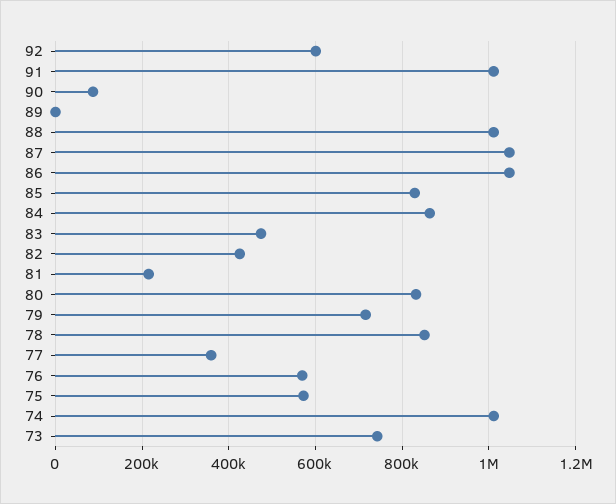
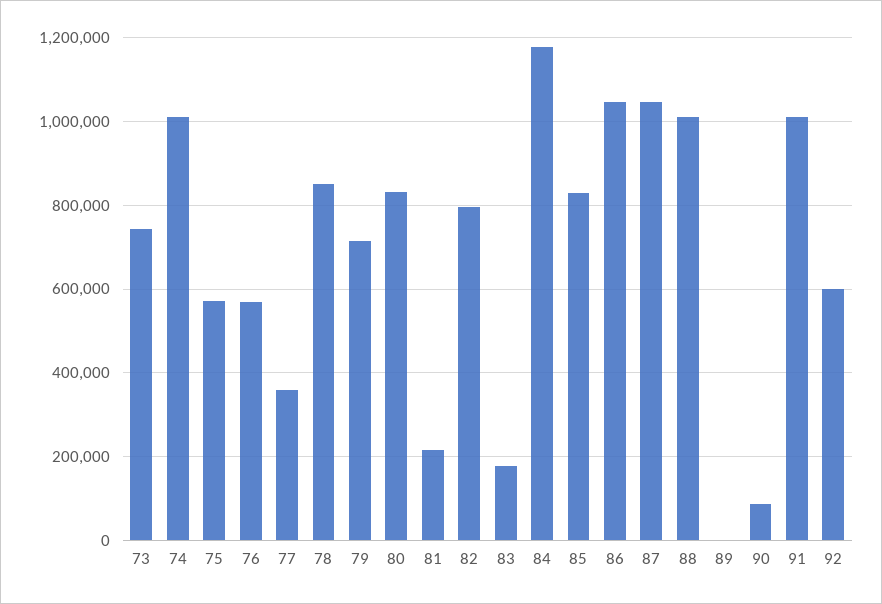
84: 860000 -> 1180000
83: 480000 -> 180000
82: 420000 -> 800000

